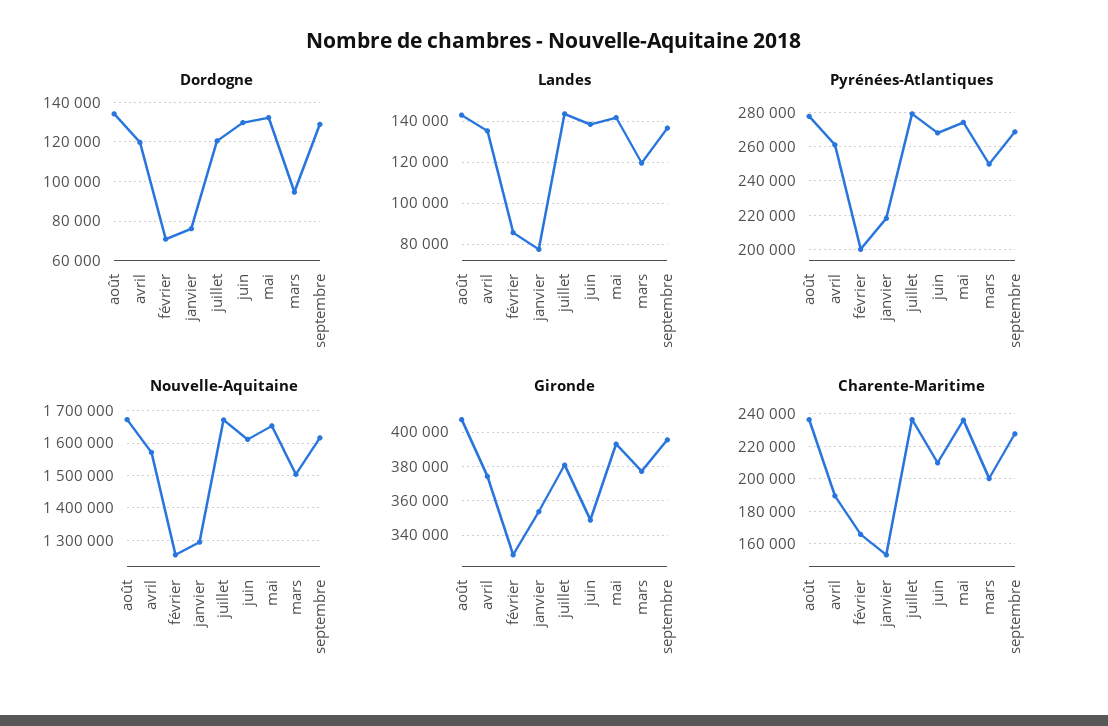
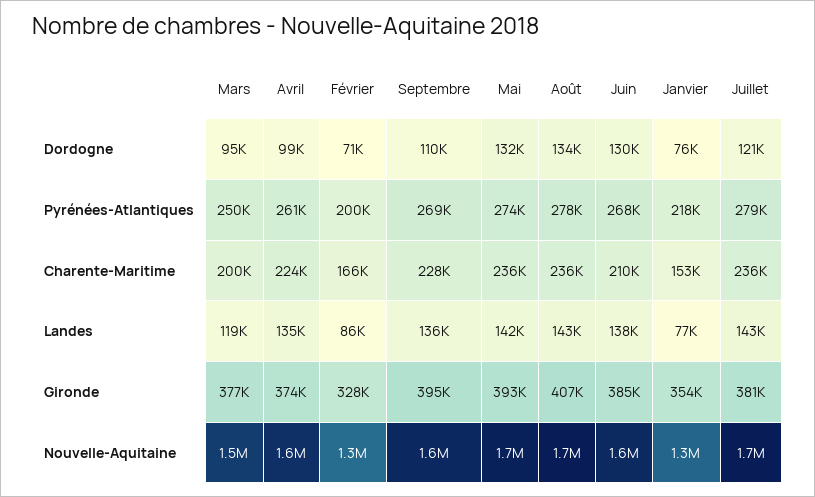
Dordogne, avril: 120000 -> 99000
Dordogne, septembre: 130000 -> 110000
Gironde, juin: 350000 -> 385000
Charente-Maritime, avril: 190000 -> 224000

